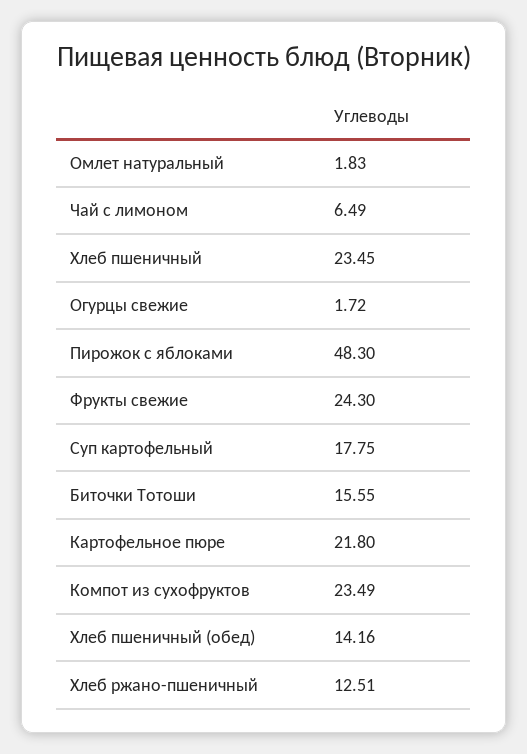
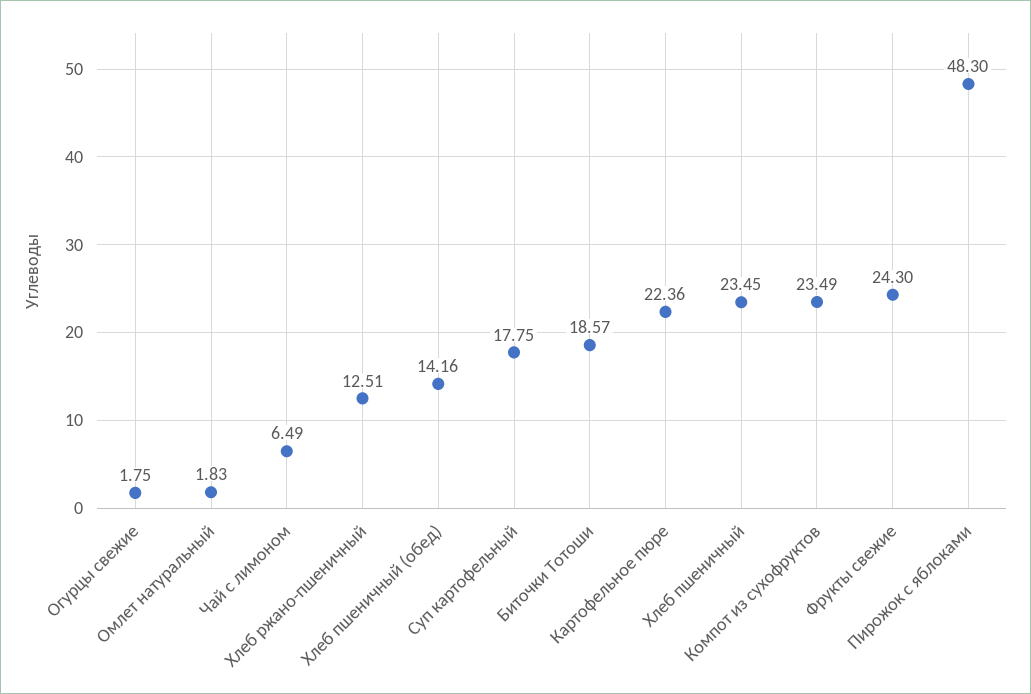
Огурцы свежие: 1.72 -> 1.75
Биточки Тотоши: 15.55 -> 18.57
Картофельное пюре: 21.8 -> 22.36

